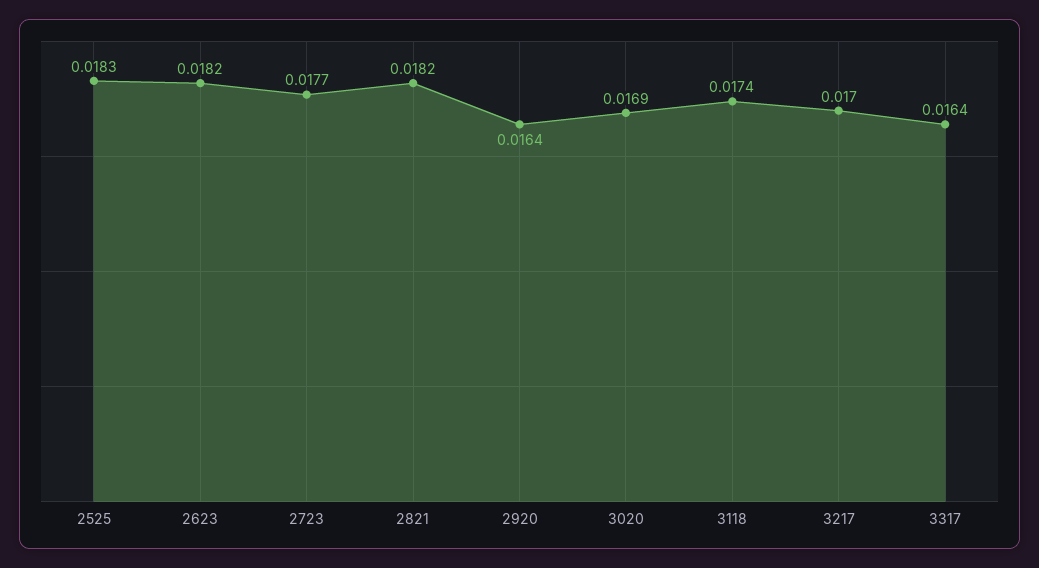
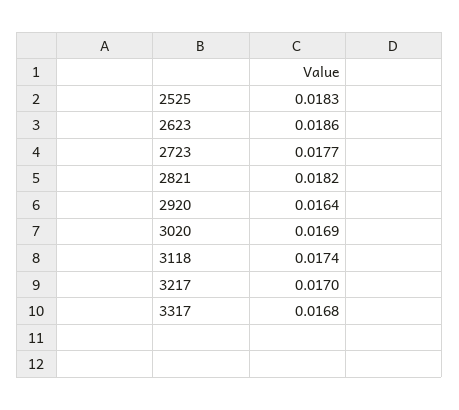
2623: 0.0182 -> 0.0186
3317: 0.0164 -> 0.0168

